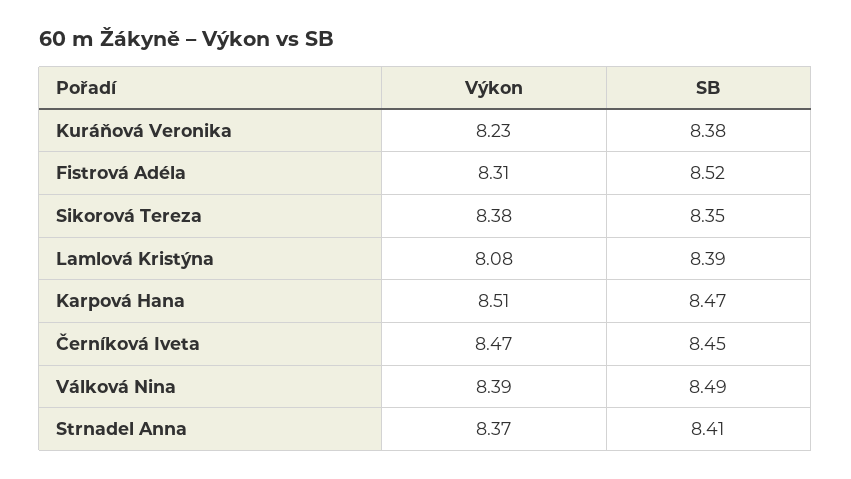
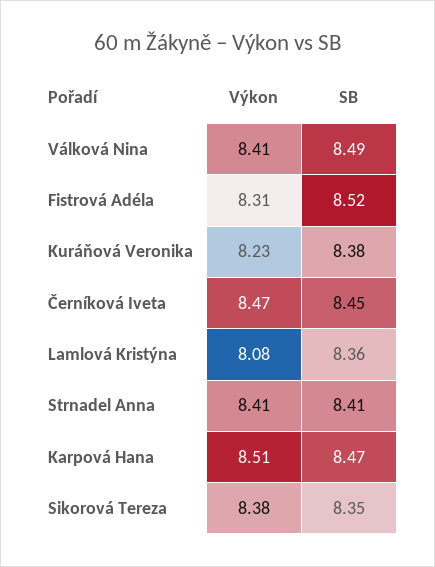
SB, Lamlová Kristýna: 8.39 -> 8.36
Výkon, Válková Nina: 8.39 -> 8.41
Výkon, Strnadel Anna: 8.37 -> 8.41

